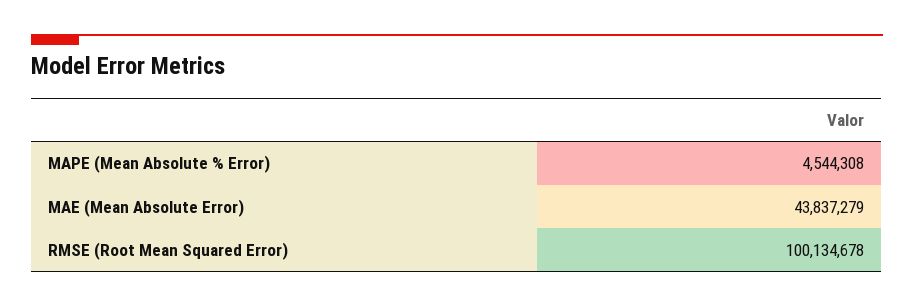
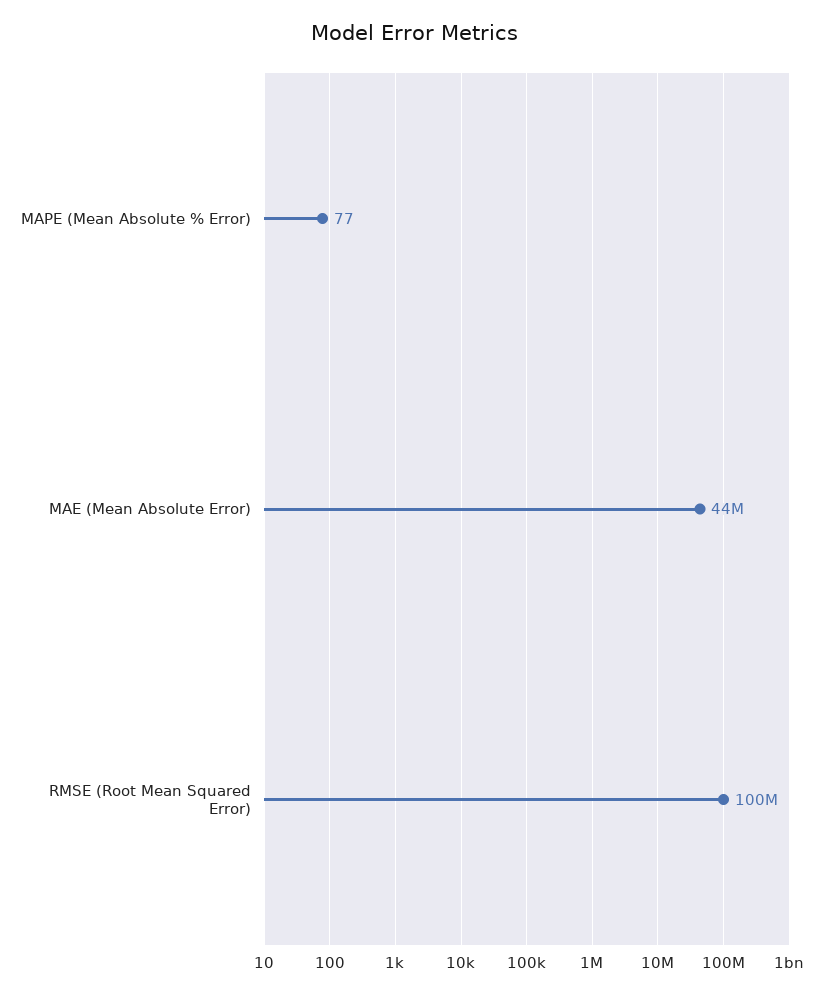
MAPE (Mean Absolute % Error): 4544308 -> 77

